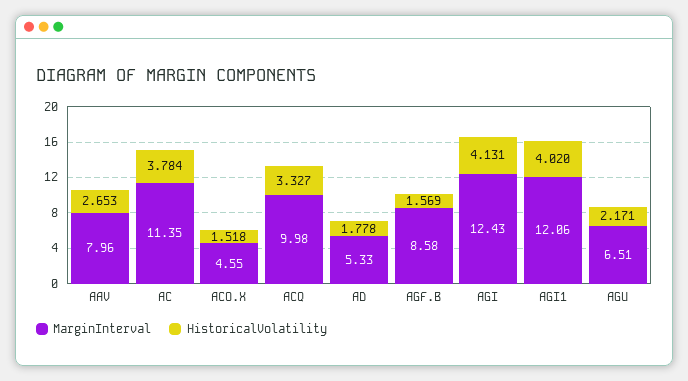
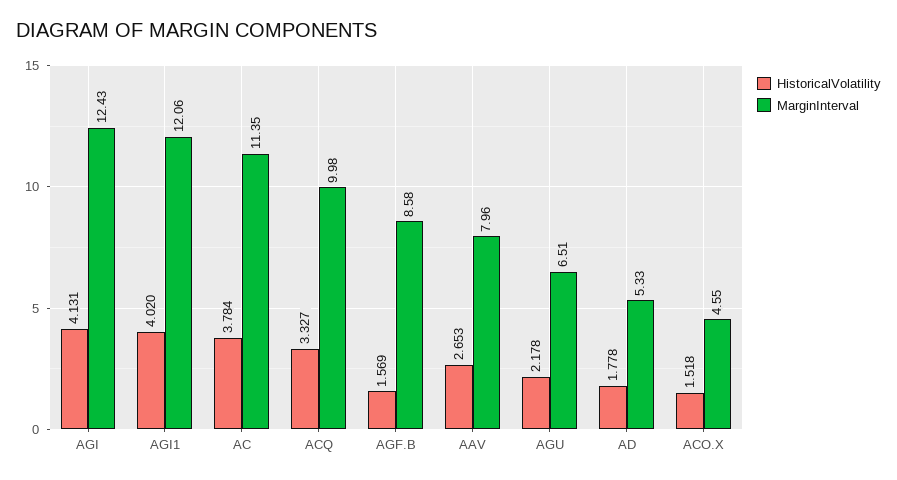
HistoricalVolatility, AGU: 2.171 -> 2.178

